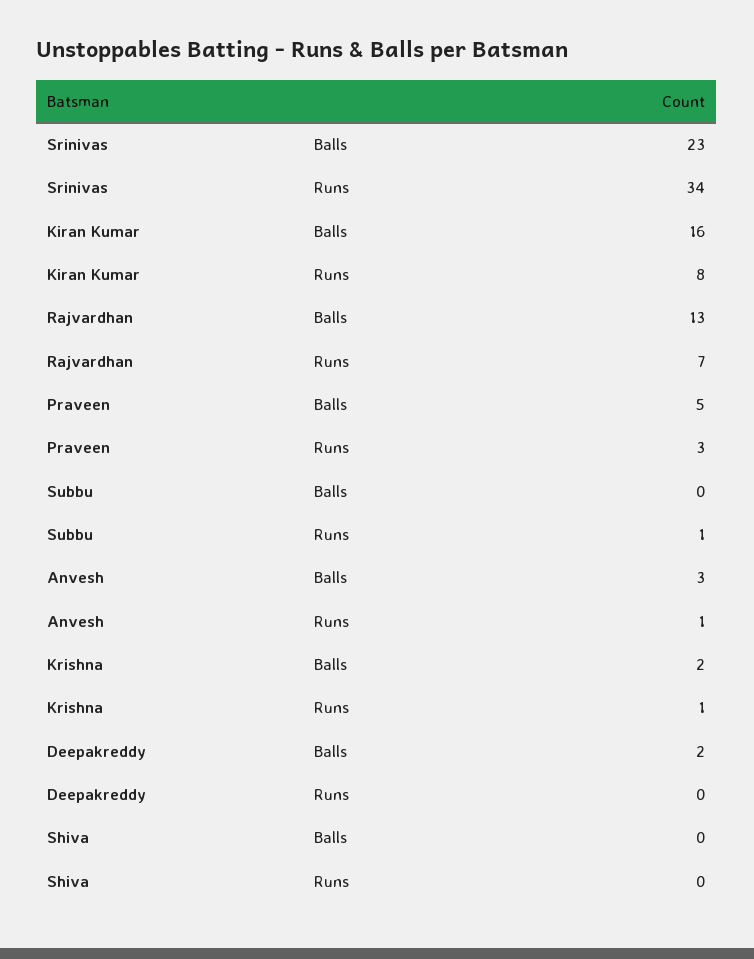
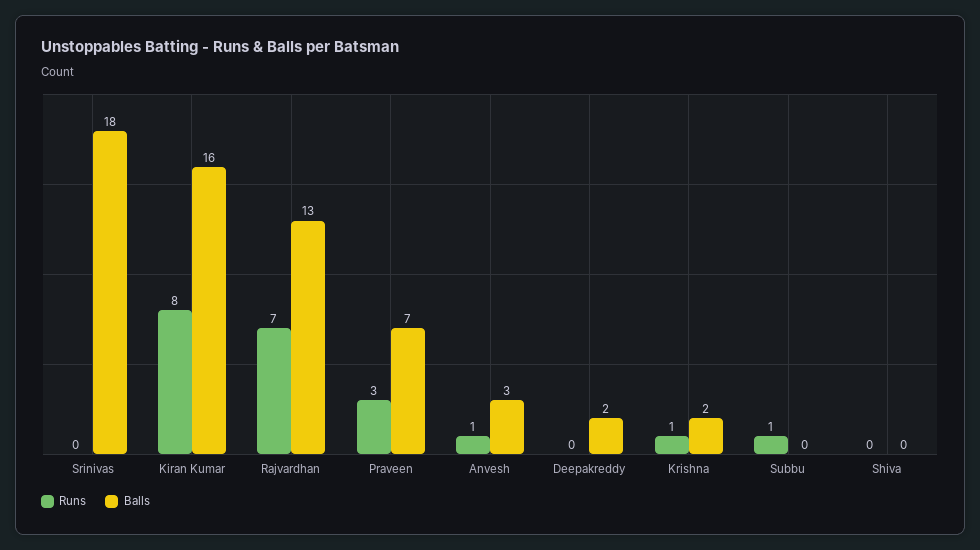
Balls, Srinivas: 23 -> 18
Runs, Srinivas: 34 -> 0
Balls, Praveen: 5 -> 7

